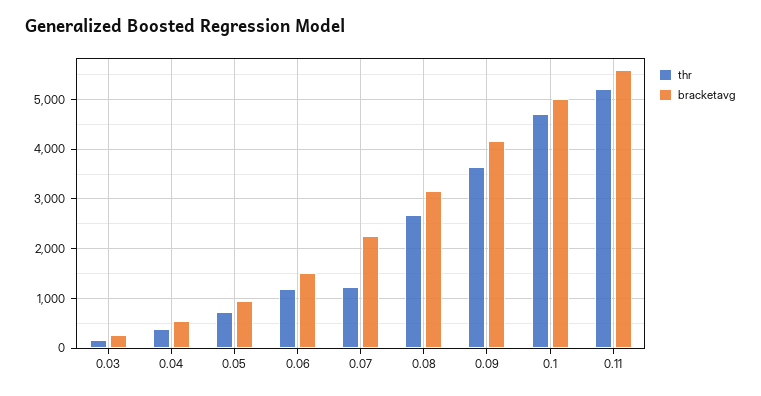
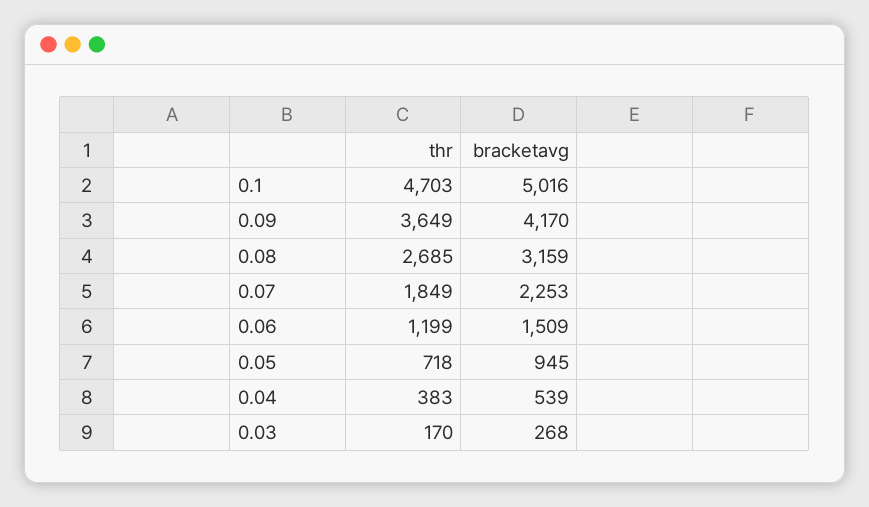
thr, 0.07: 1200 -> 1849
thr, 0.11: 5200 -> none
bracketavg, 0.11: 5600 -> none

